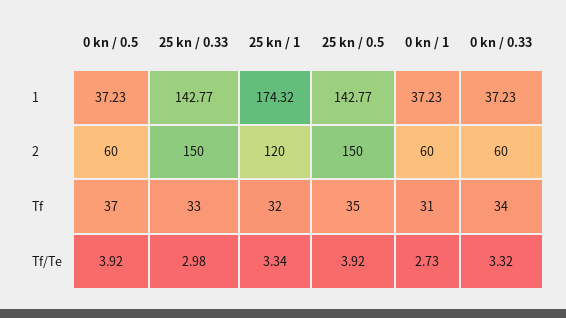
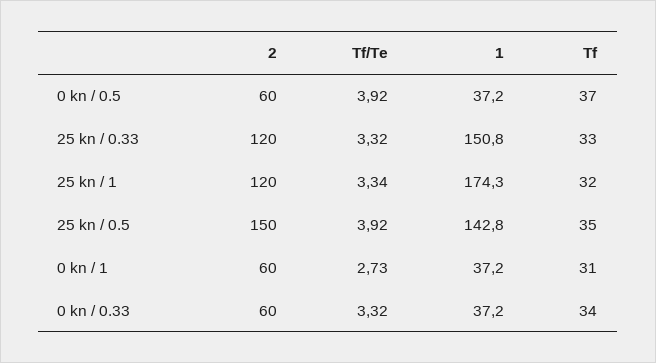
25 kn / 0.33, 1: 142.77 -> 150.8
25 kn / 0.33, 2: 150 -> 120
25 kn / 0.33, Tf/Te: 2.98 -> 3.32

